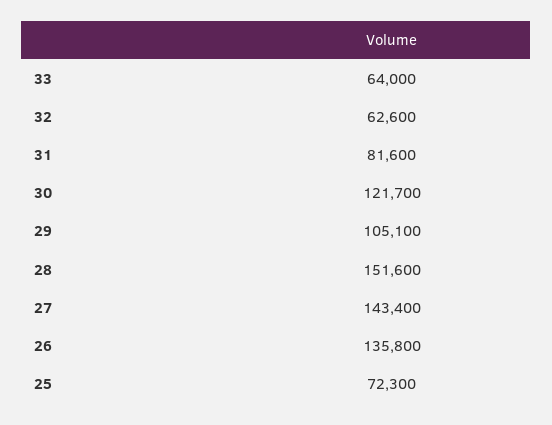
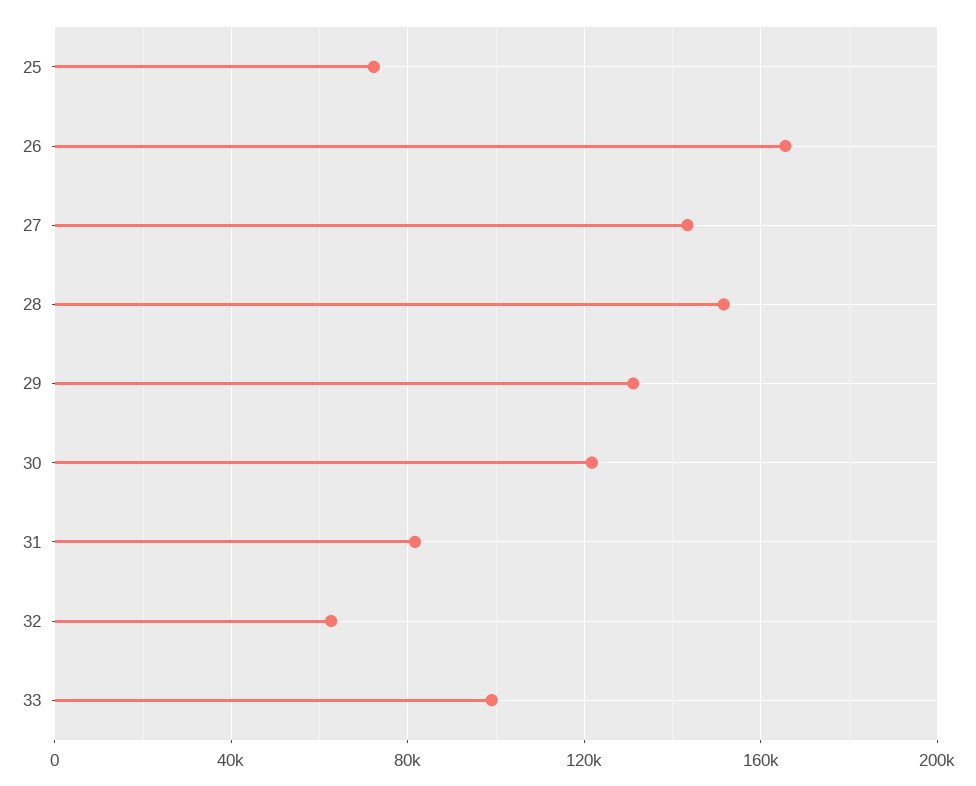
33: 64000 -> 100000
29: 105100 -> 130000
26: 135800 -> 165000

